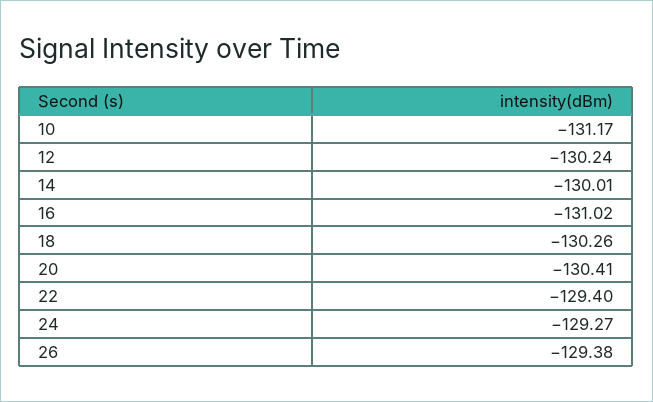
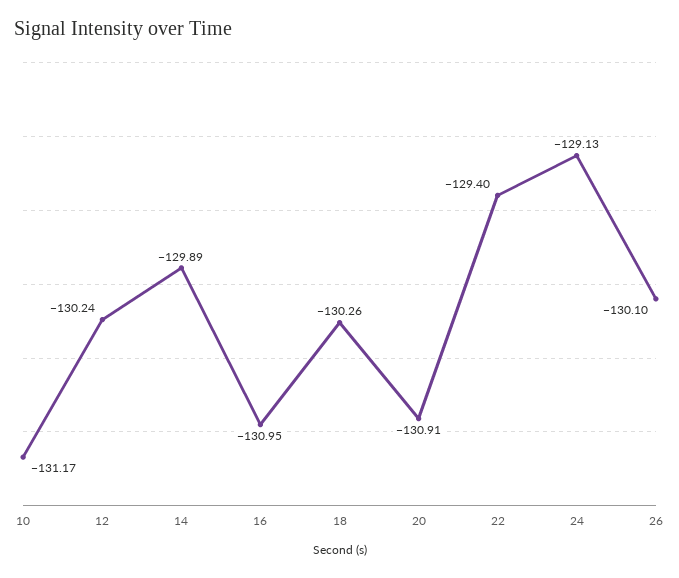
14: -130.01 -> -129.89
16: -131.02 -> -130.95
20: -130.41 -> -130.91
24: -129.27 -> -129.13
26: -129.38 -> -130.1

